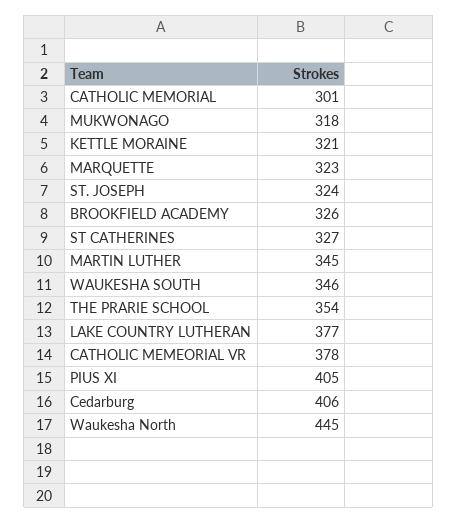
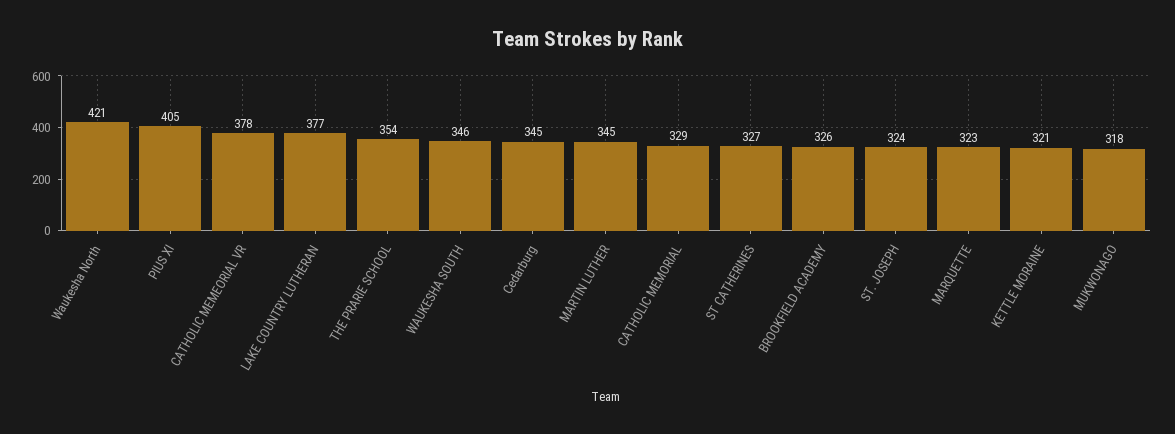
CATHOLIC MEMORIAL: 301 -> 329
Cedarburg: 406 -> 345
Waukesha North: 445 -> 421

